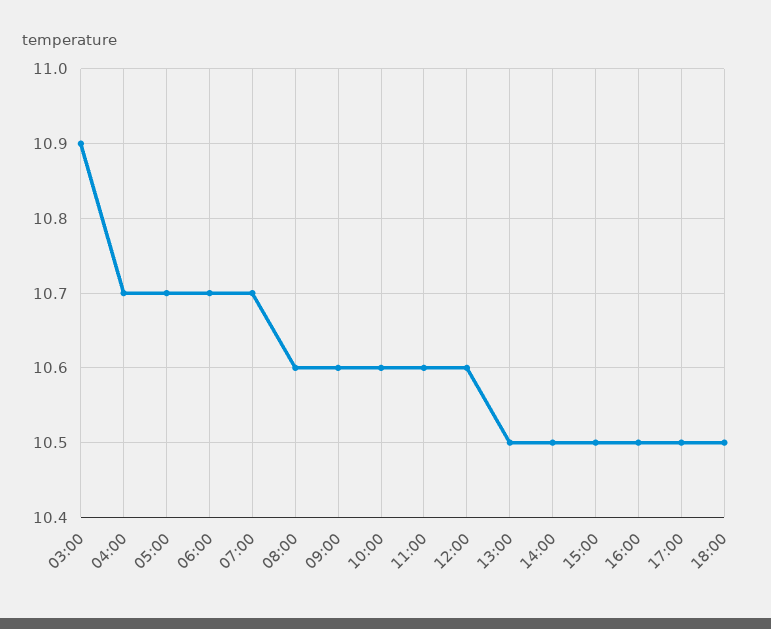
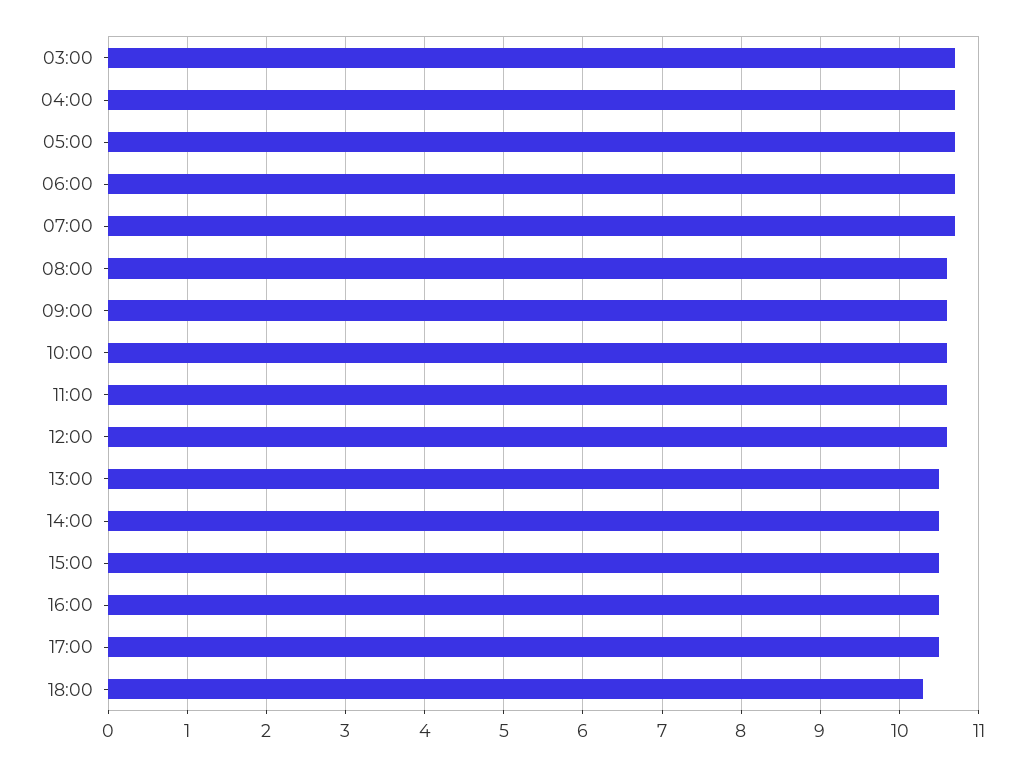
03:00: 10.9 -> 10.7
18:00: 10.5 -> 10.3

